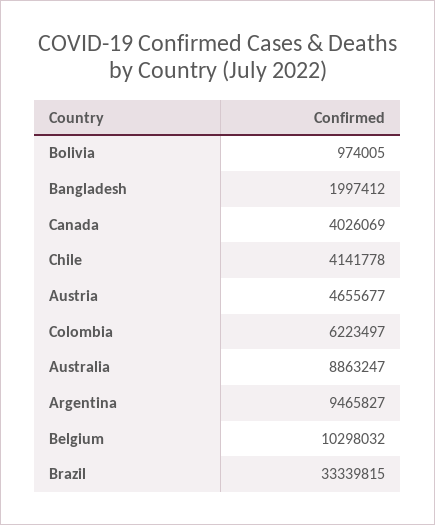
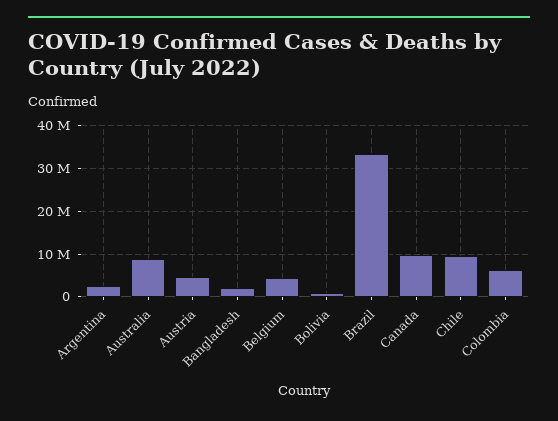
Canada: 4026069 -> 10000000
Chile: 4141778 -> 10000000
Argentina: 9465827 -> 2000000
Belgium: 10298032 -> 4000000

